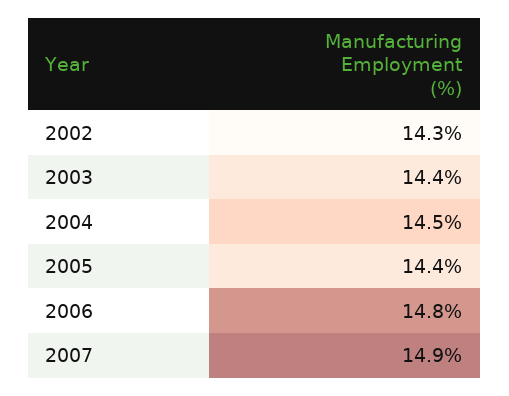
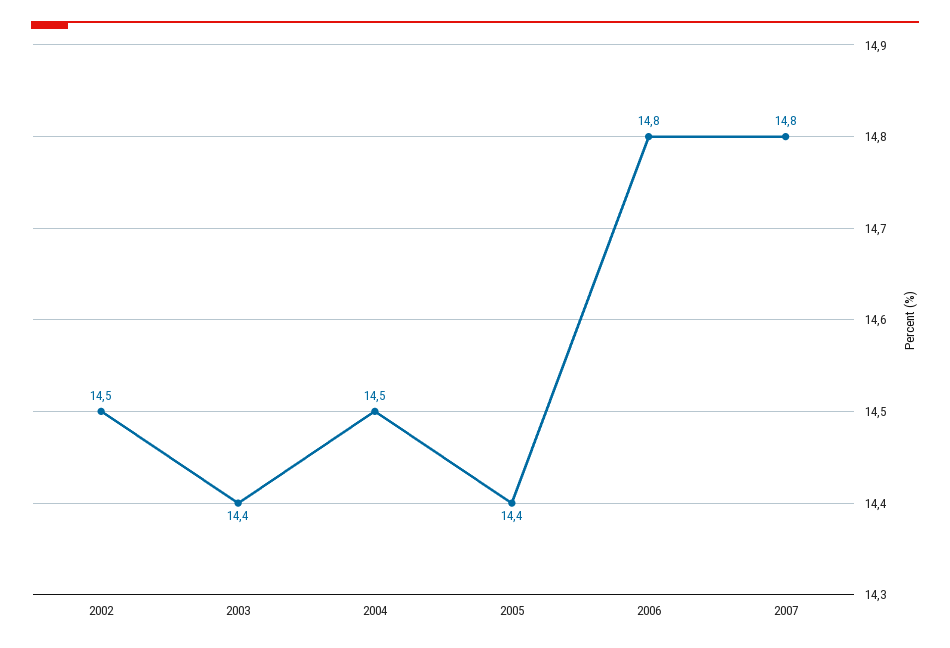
2002: 14.3 -> 14.5
2007: 14.9 -> 14.8

